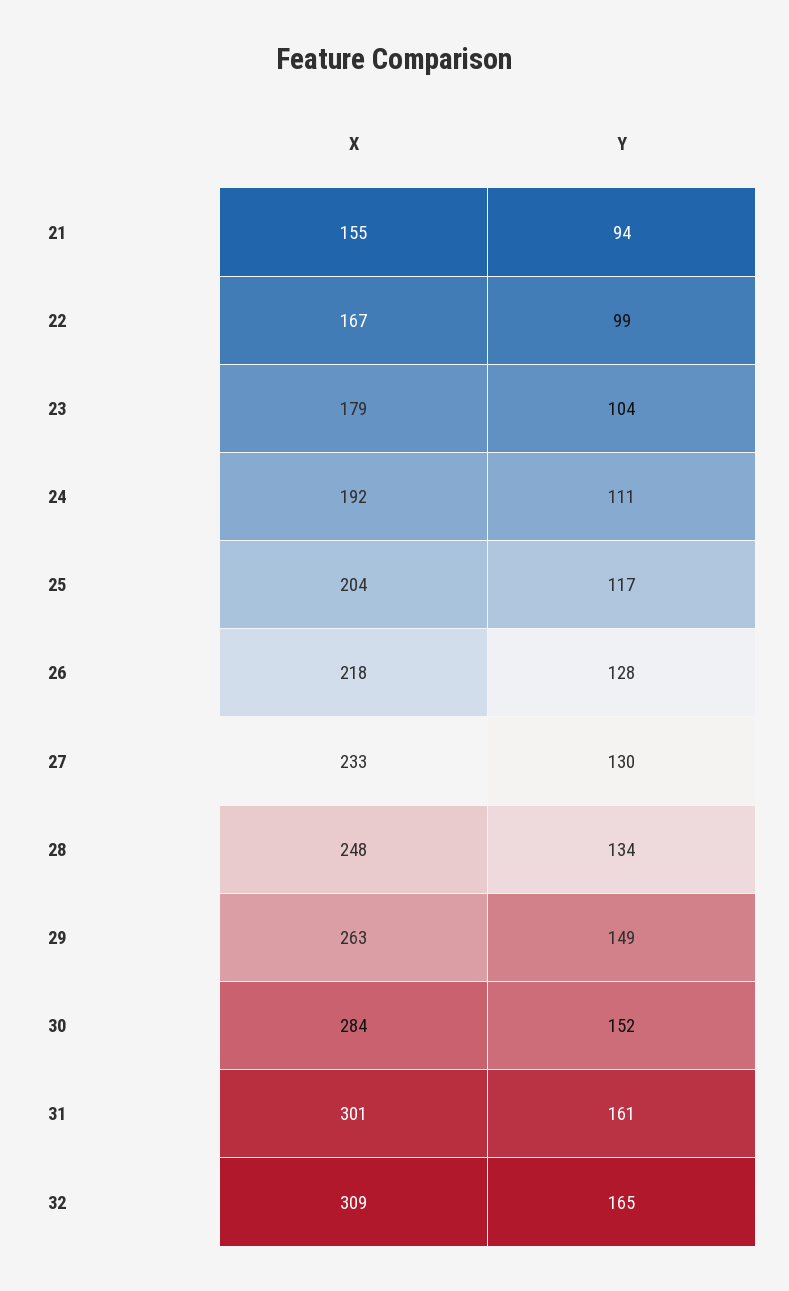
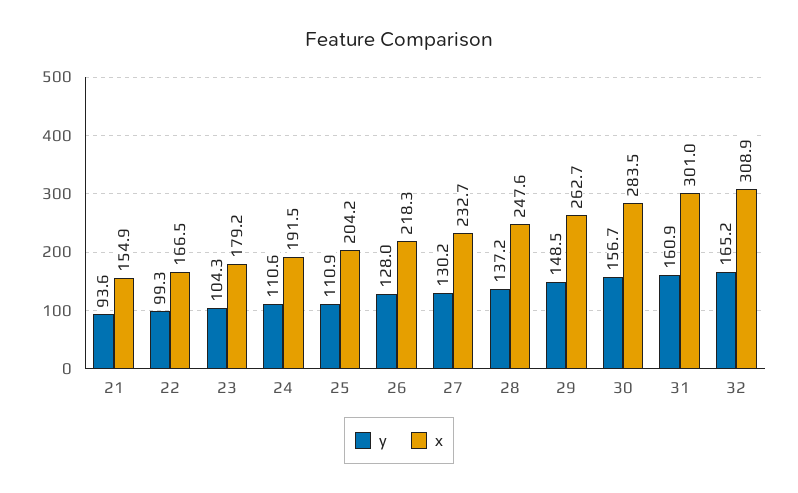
Y, 25: 117 -> 110.9
Y, 28: 134 -> 137.2
Y, 30: 152 -> 156.7

